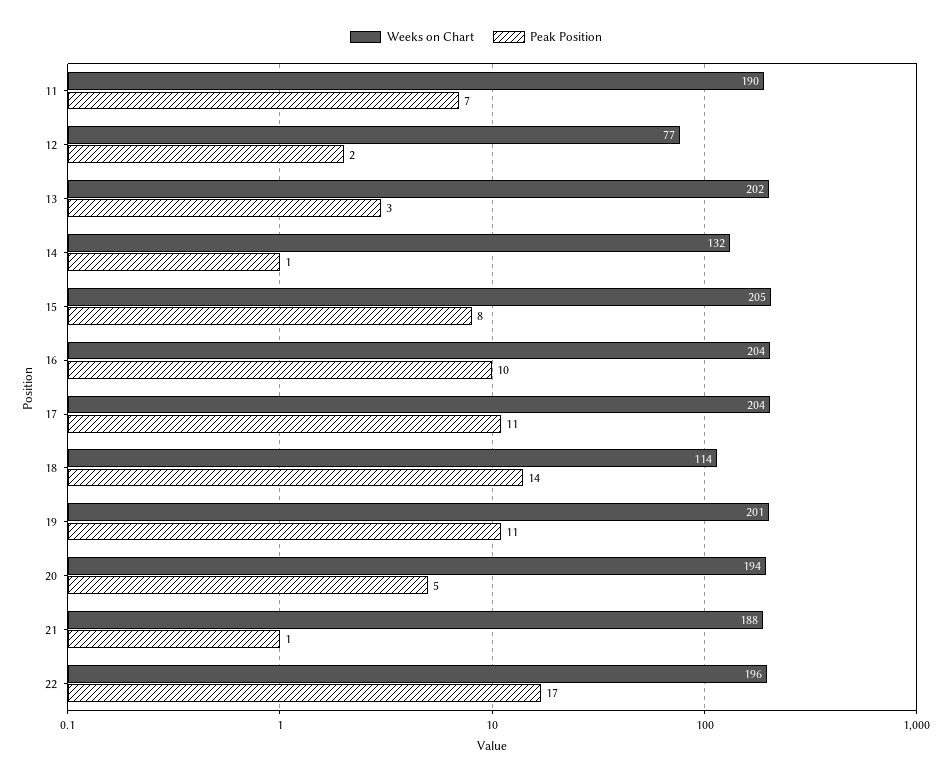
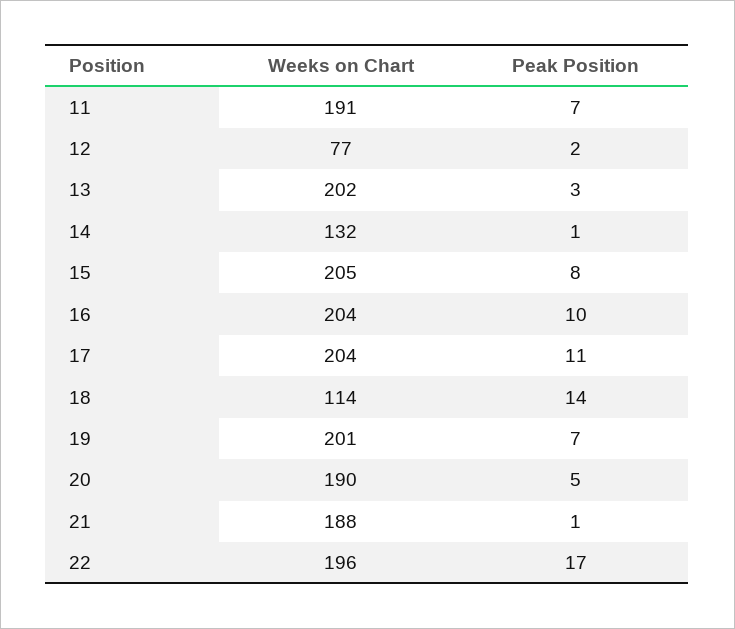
Weeks on Chart, 11: 190 -> 191
Peak Position, 19: 11 -> 7
Weeks on Chart, 20: 194 -> 190

